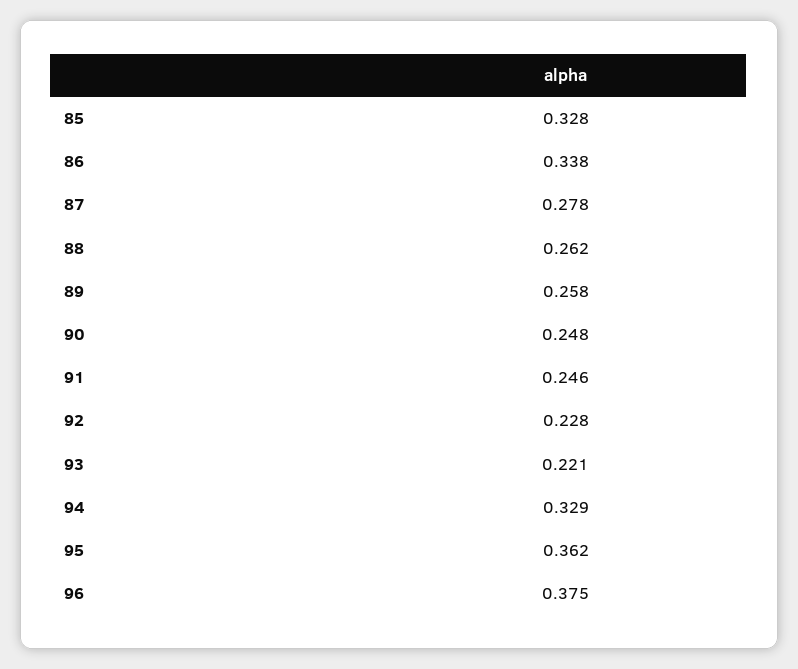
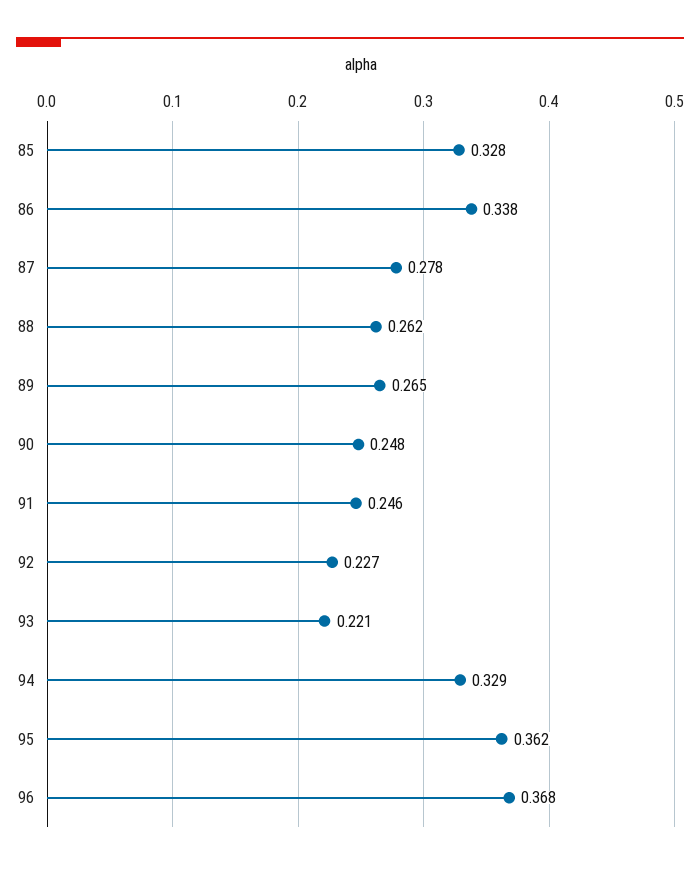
89: 0.258 -> 0.265
92: 0.228 -> 0.227
96: 0.375 -> 0.368

